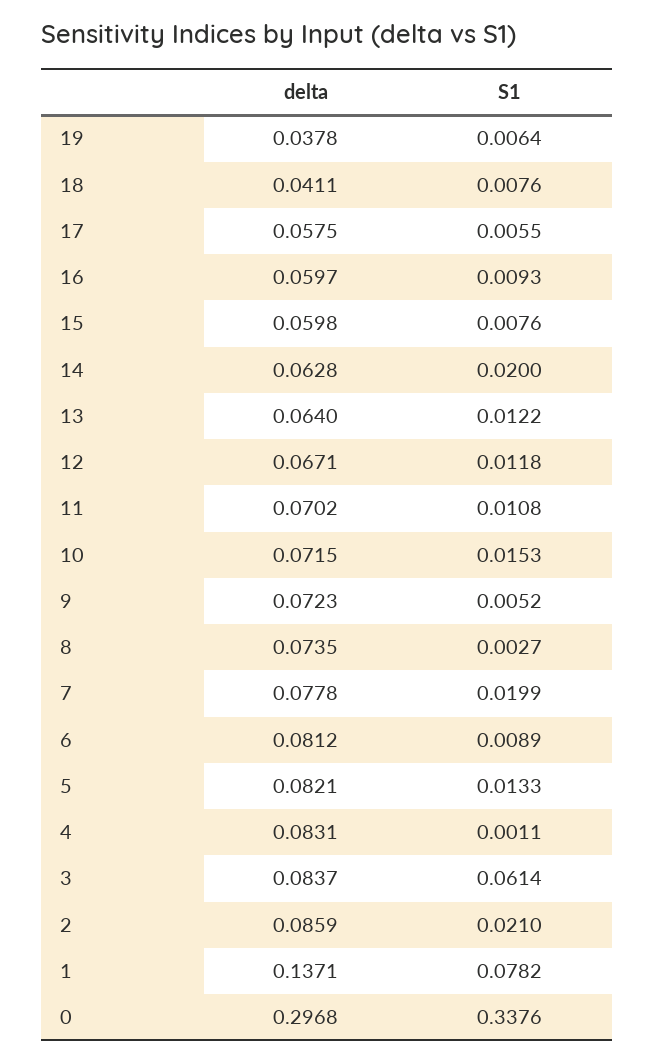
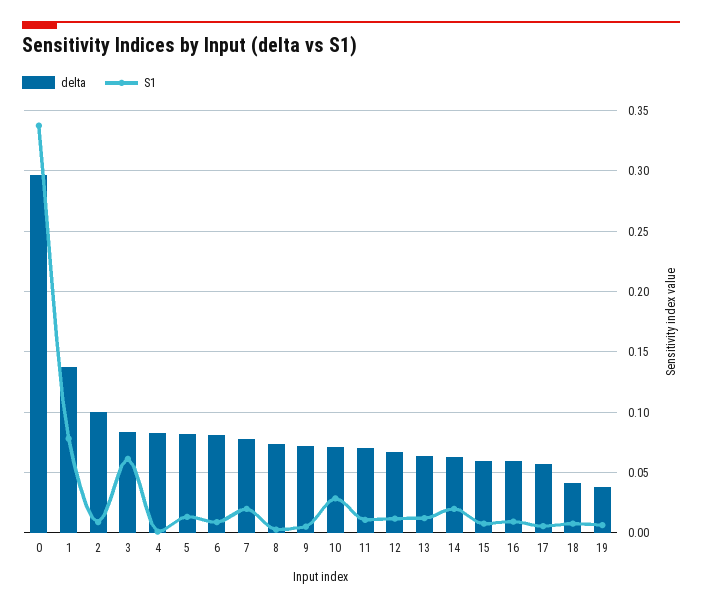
S1, 10: 0.0153 -> 0.03
delta, 2: 0.0859 -> 0.1
S1, 2: 0.021 -> 0.01

